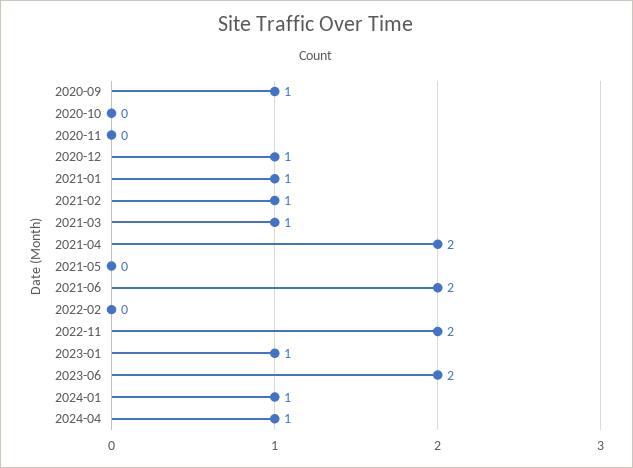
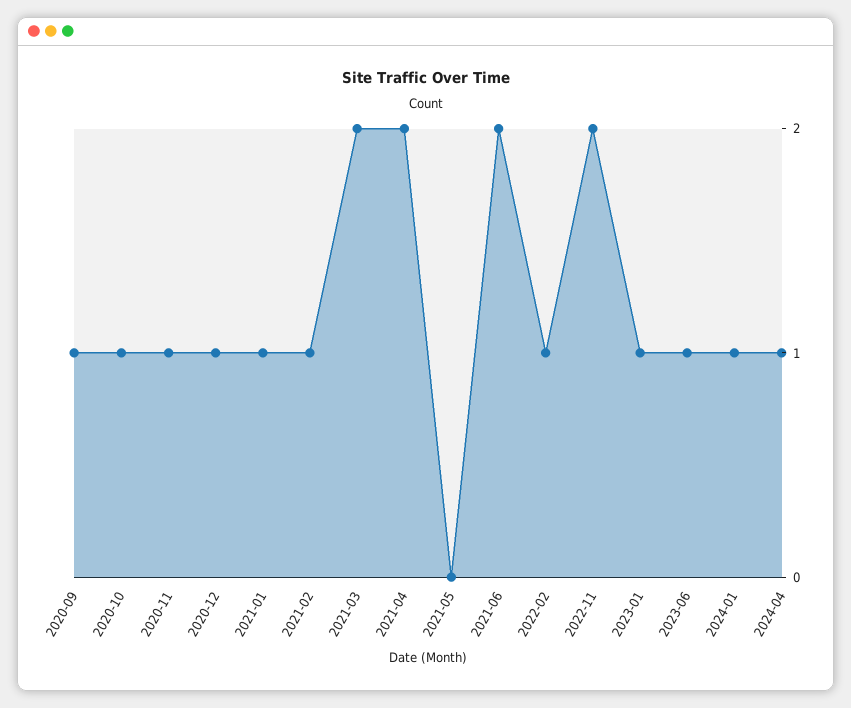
2020-10: 0 -> 1
2020-11: 0 -> 1
2021-03: 1 -> 2
2022-02: 0 -> 1
2023-06: 2 -> 1

